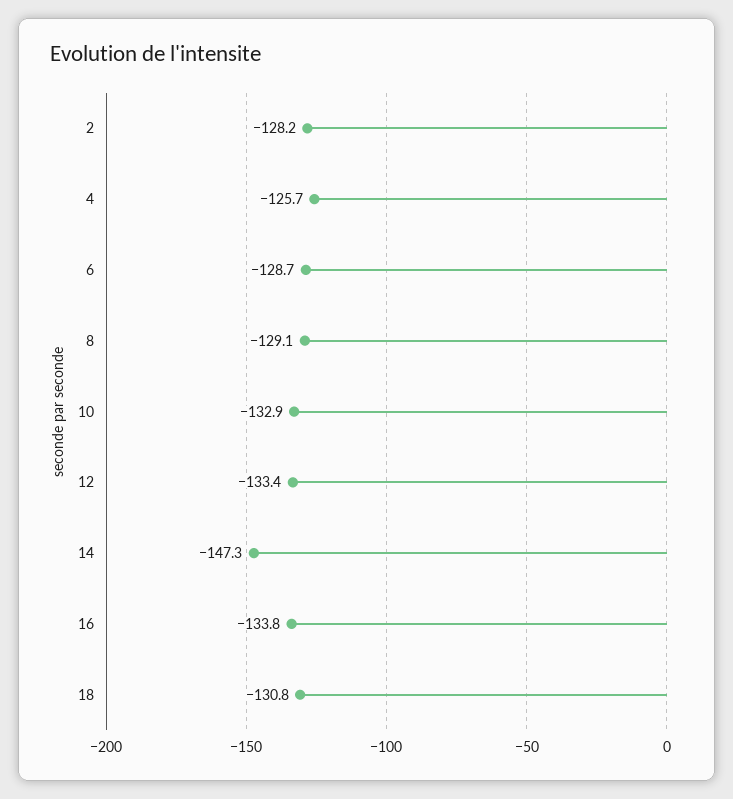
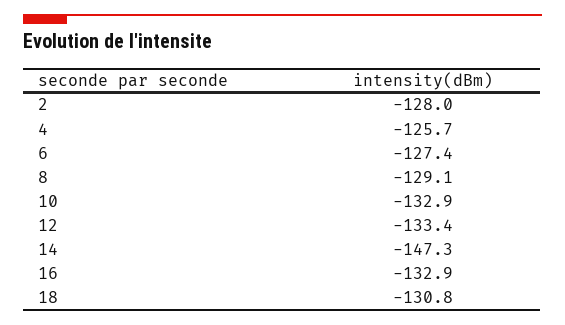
2: -128.2 -> -128
6: -128.7 -> -127.4
16: -133.8 -> -132.9

